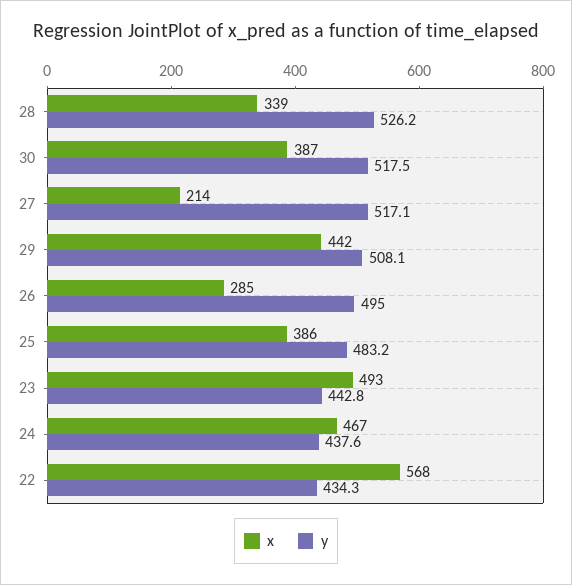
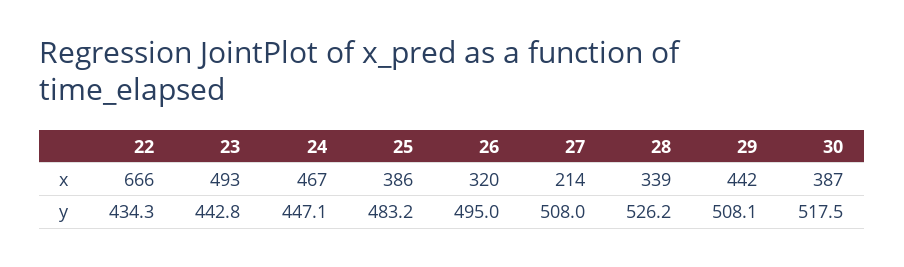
y, 27: 517.1 -> 508
x, 26: 285 -> 320
y, 24: 437.6 -> 447.1
x, 22: 568 -> 666

